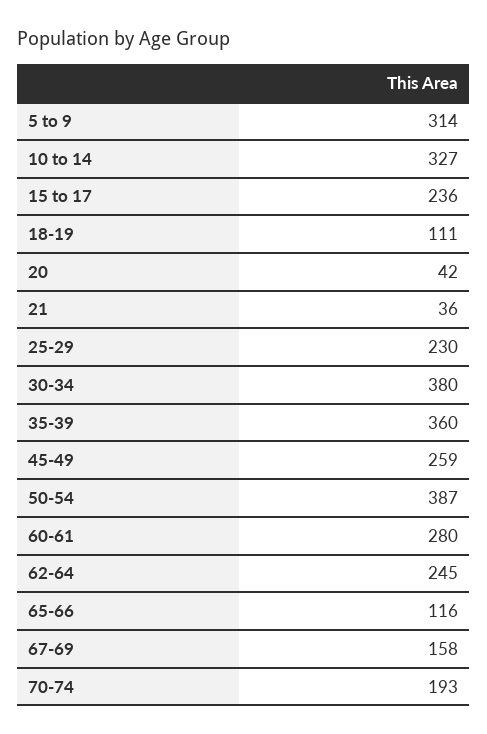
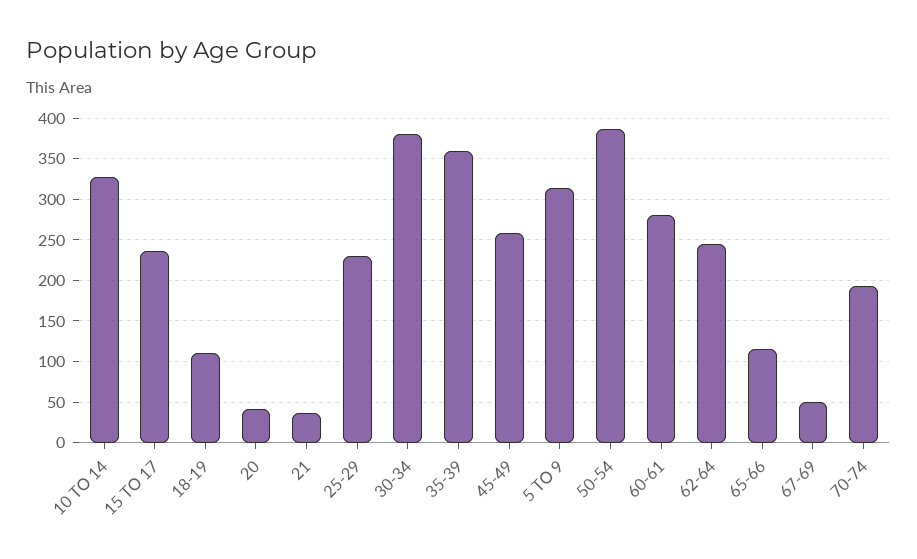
67-69: 158 -> 50

